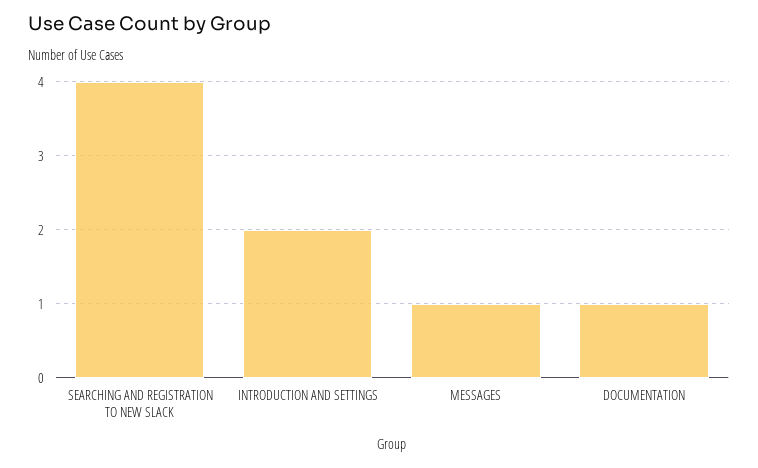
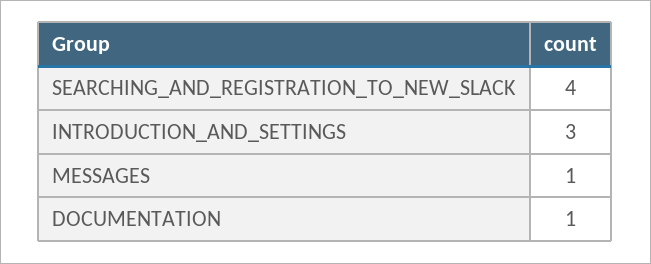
INTRODUCTION AND SETTINGS: 2 -> 3

